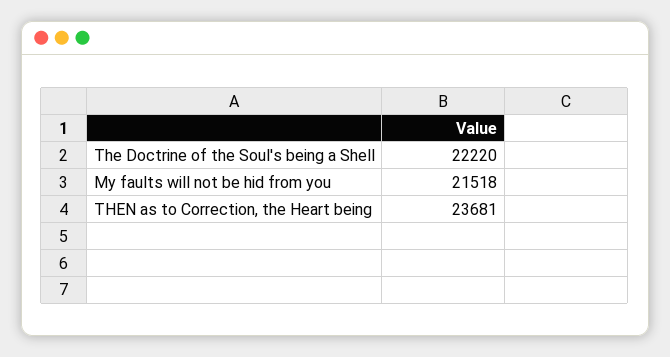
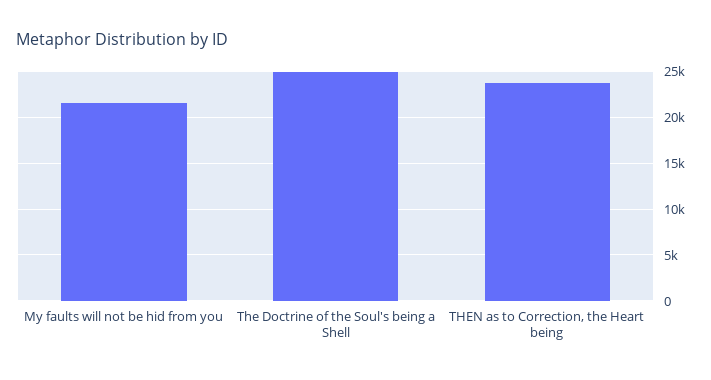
The Doctrine of the Soul's being a Shell: 22220 -> 25000

